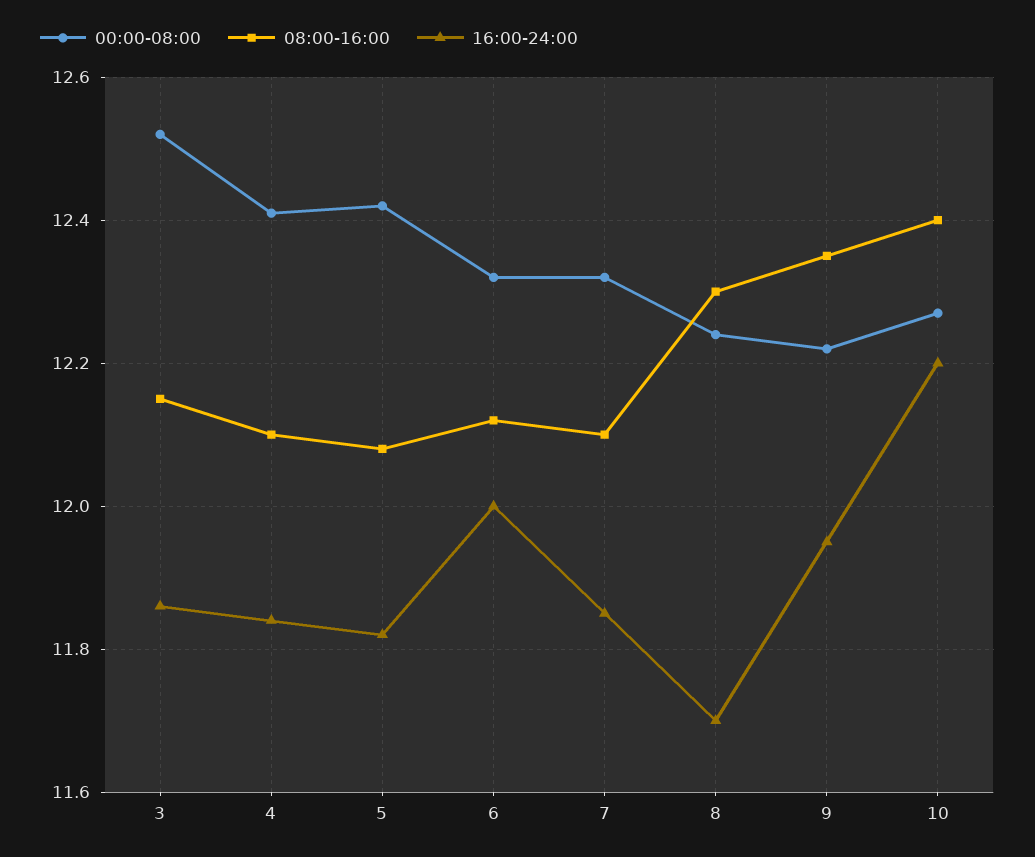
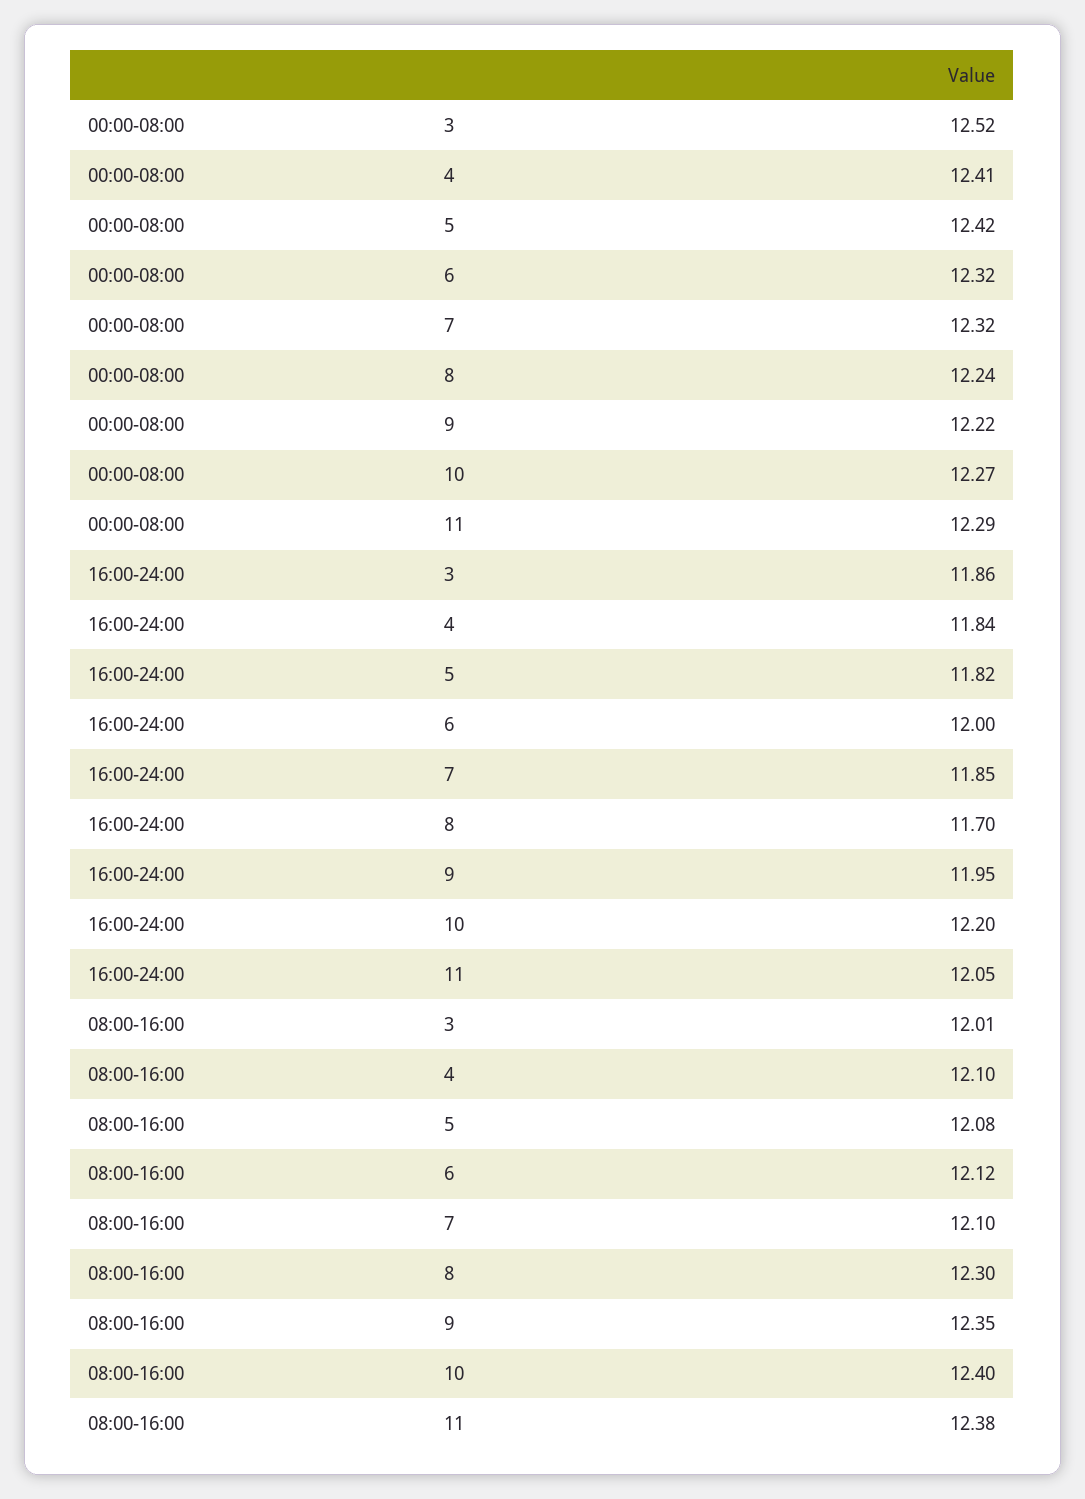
08:00-16:00, 3: 12.15 -> 12.01
00:00-08:00, 11: none -> 12.29
16:00-24:00, 11: none -> 12.05
08:00-16:00, 11: none -> 12.38

